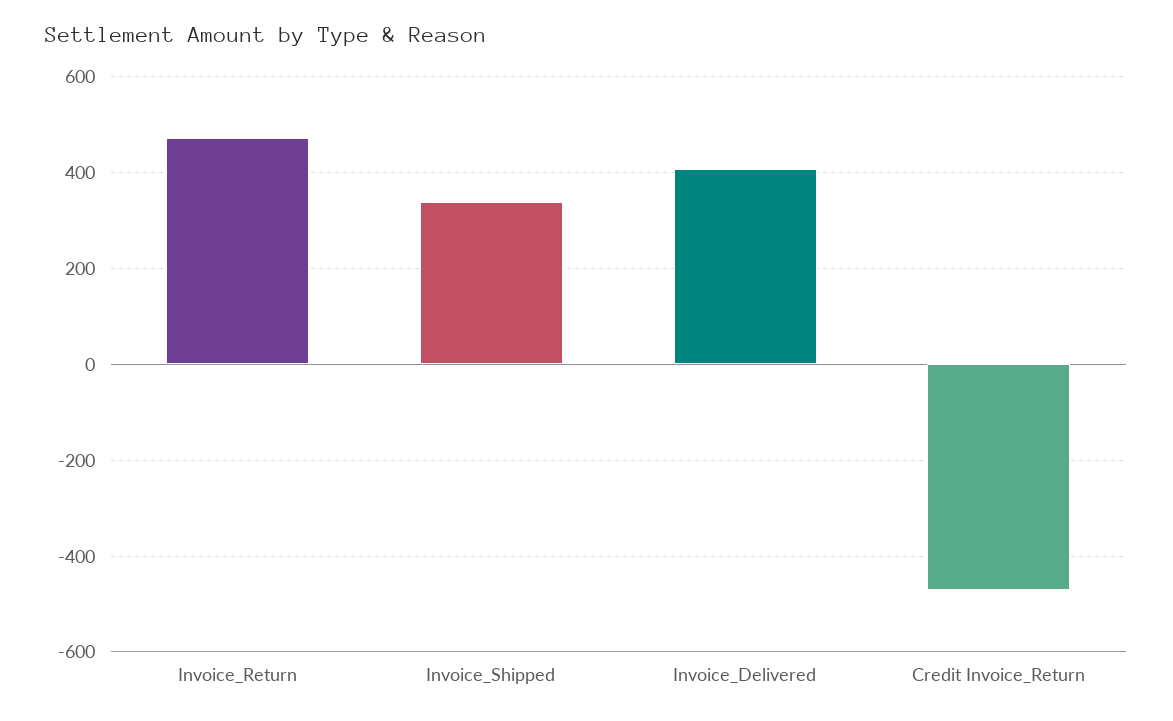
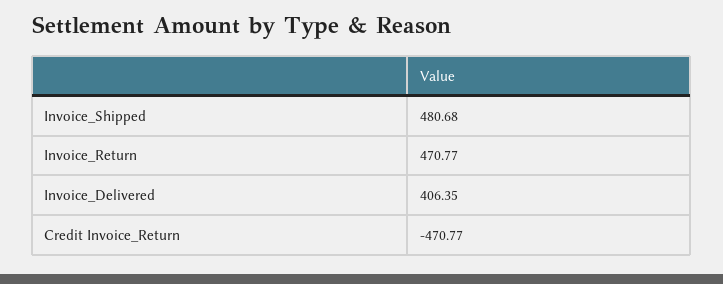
Invoice_Shipped: 340 -> 480.68

